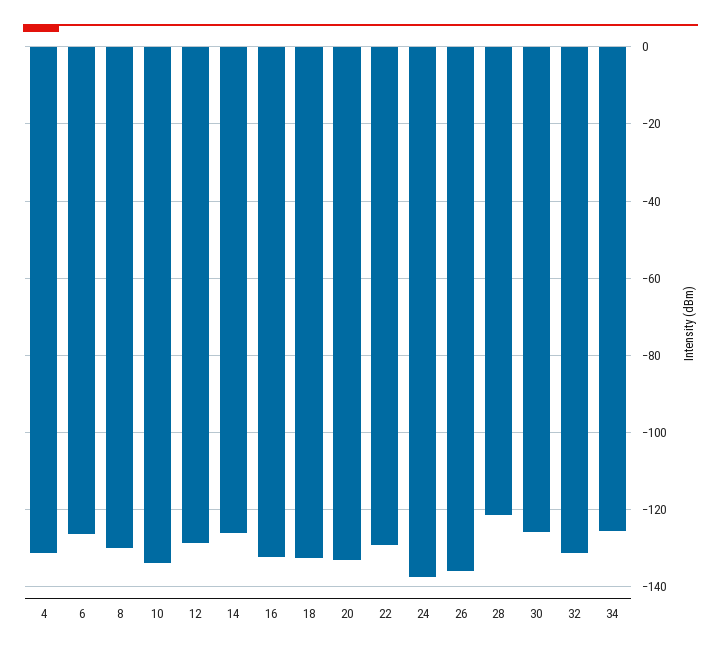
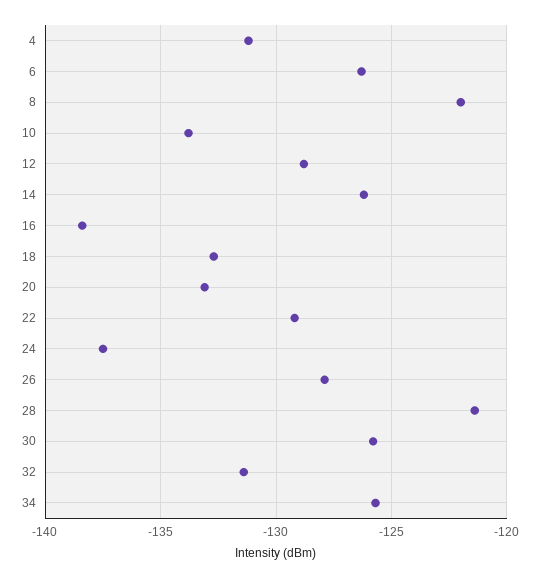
8: -130 -> -122
16: -132 -> -138.5
26: -136 -> -128

